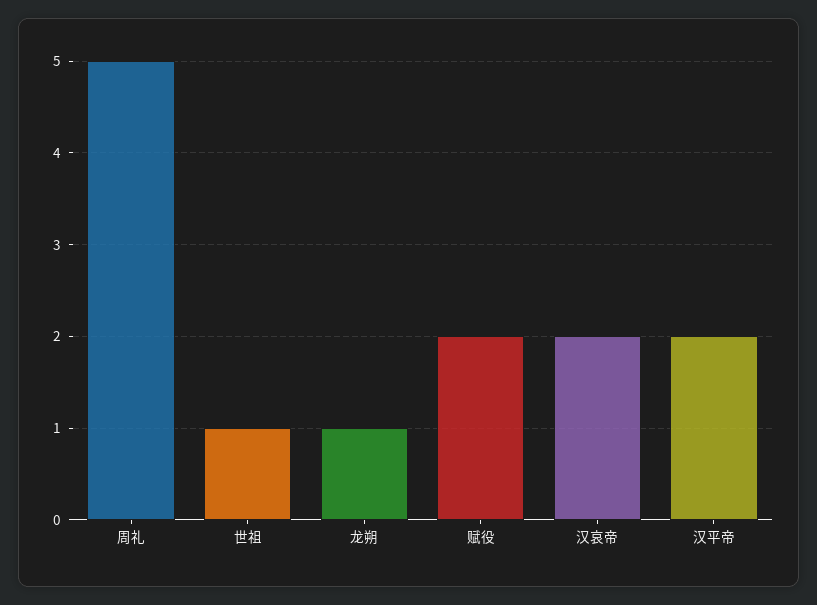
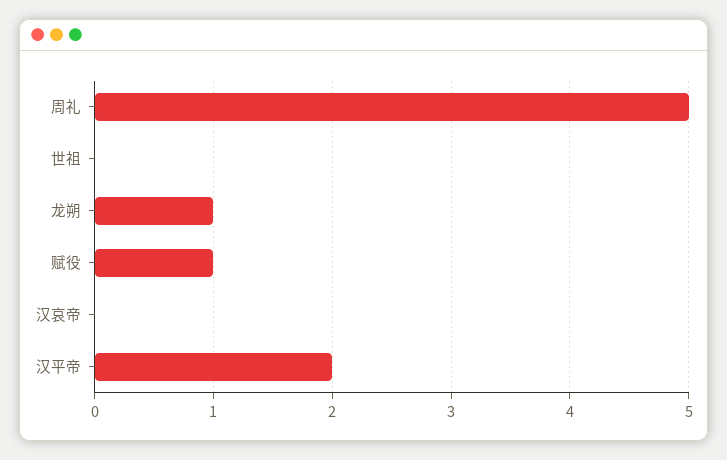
世祖: 1 -> 0
赋役: 2 -> 1
汉哀帝: 2 -> 0

